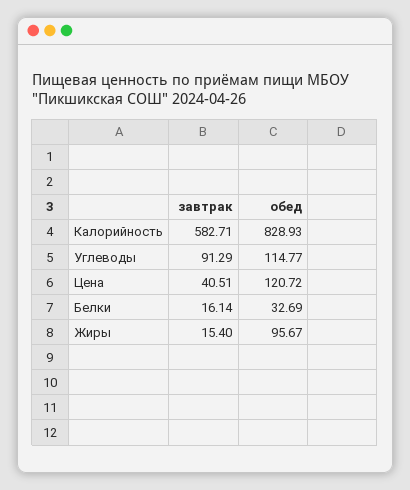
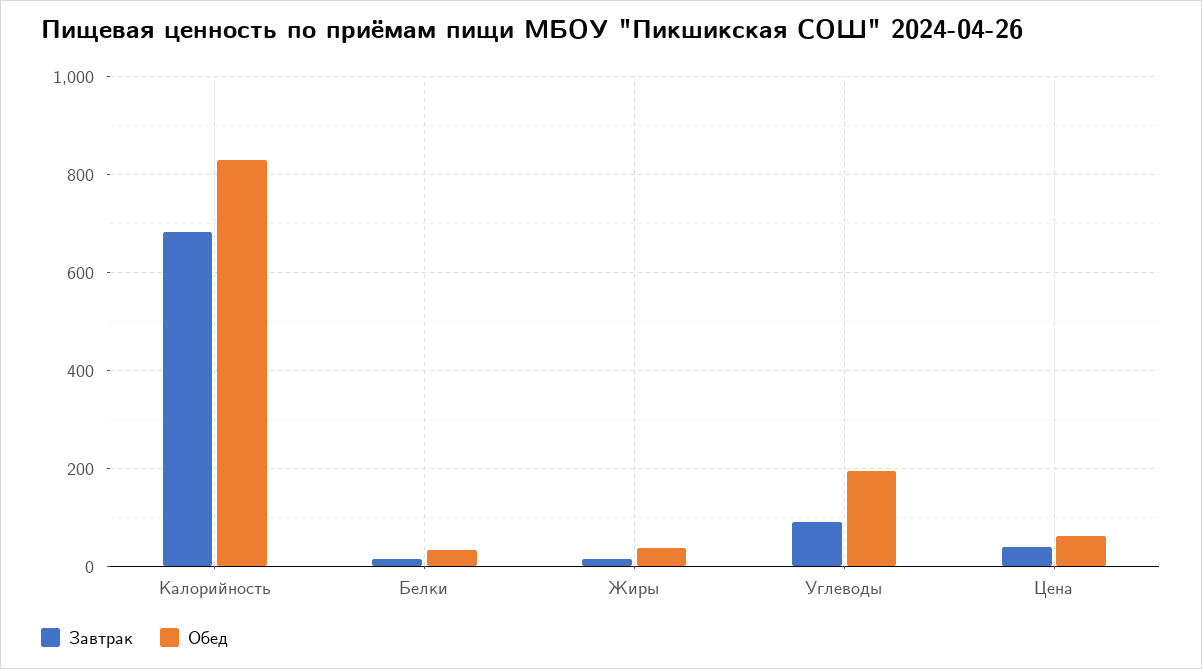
завтрак, Калорийность: 582.71 -> 680
обед, Углеводы: 114.77 -> 200
обед, Цена: 120.72 -> 60
обед, Жиры: 95.67 -> 40

